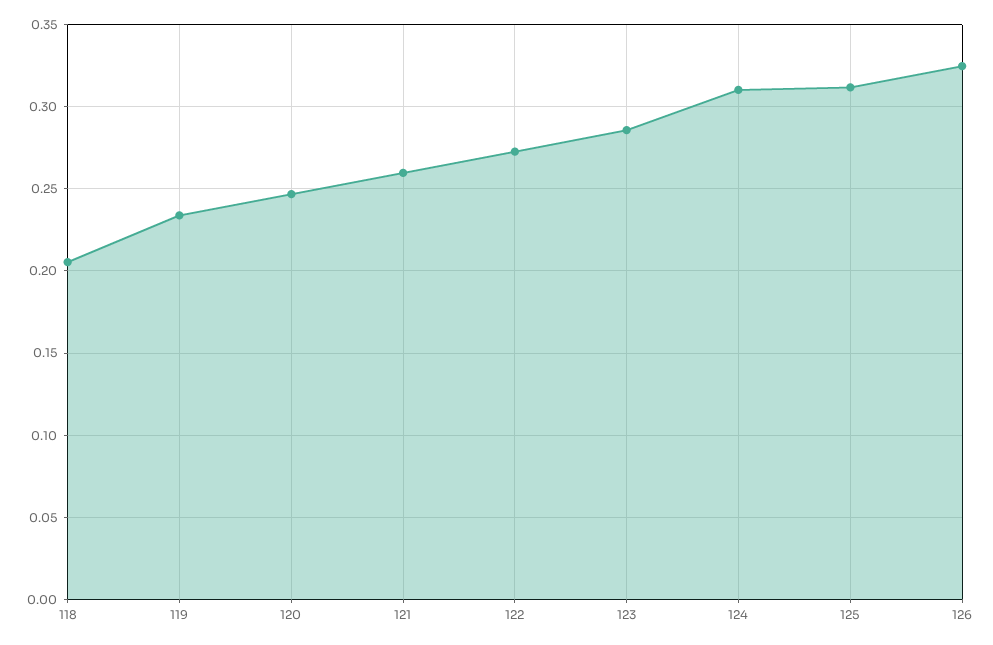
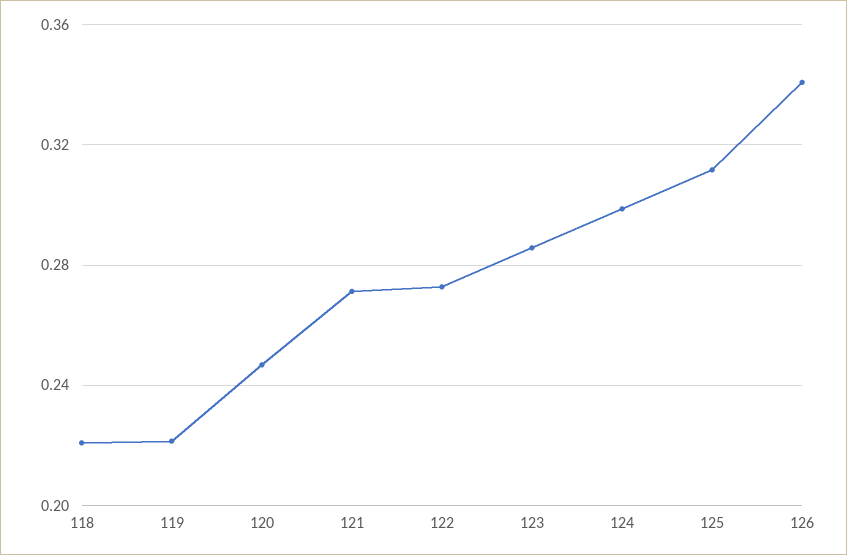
118: 0.205 -> 0.22
119: 0.235 -> 0.22
121: 0.26 -> 0.27
124: 0.31 -> 0.3
126: 0.325 -> 0.34

